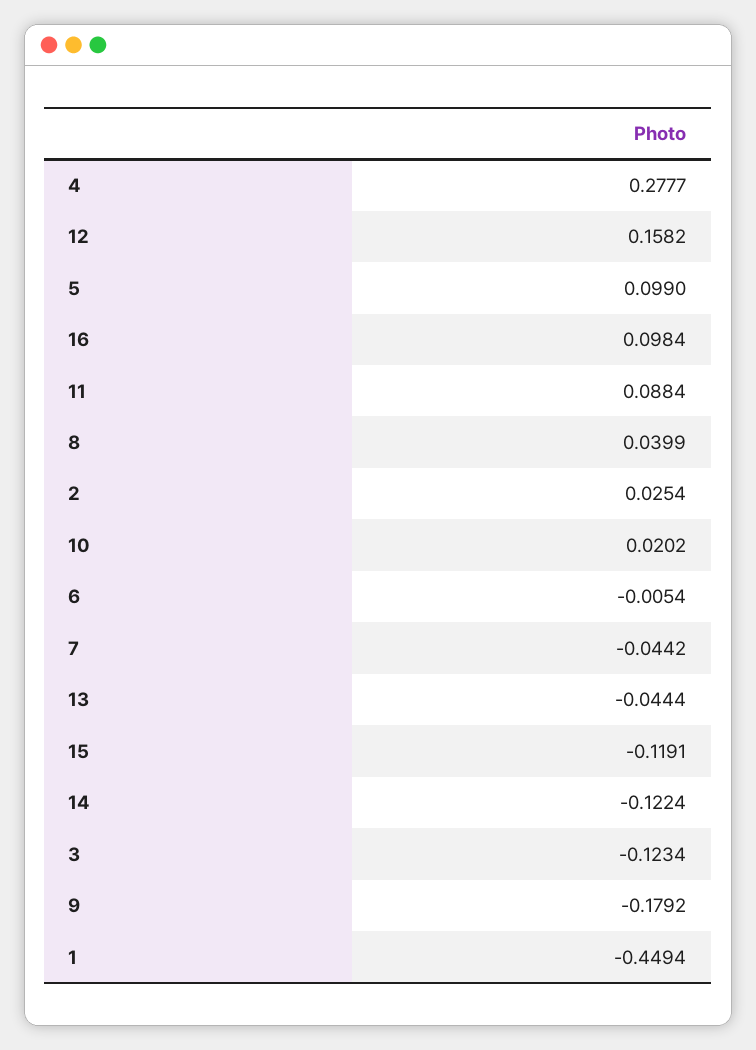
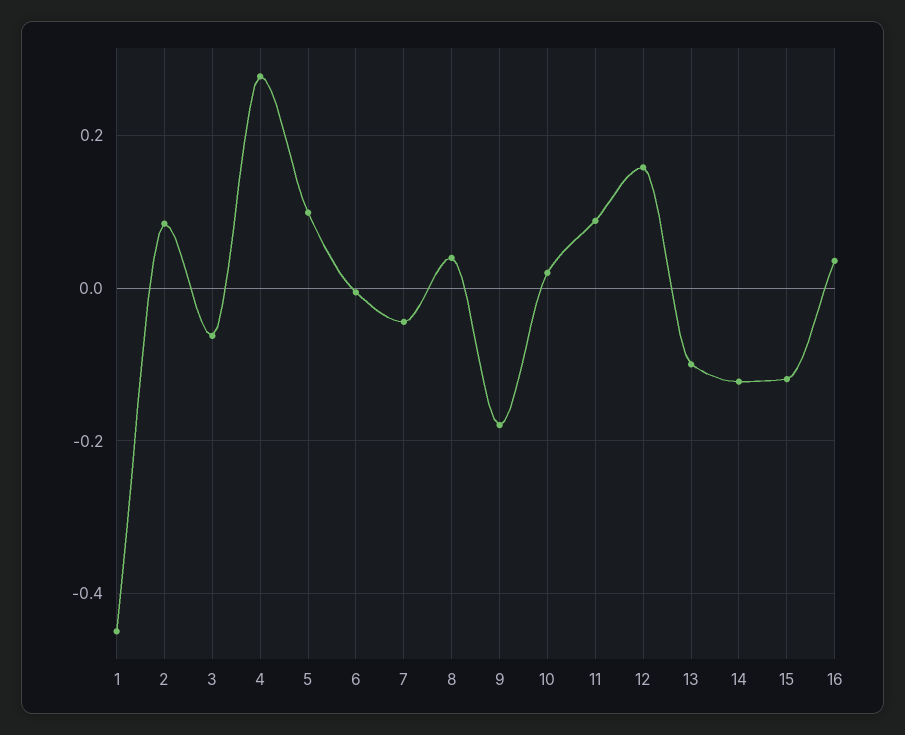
16: 0.0984 -> 0.04
2: 0.0254 -> 0.08
13: -0.0444 -> -0.1
3: -0.1234 -> -0.06

